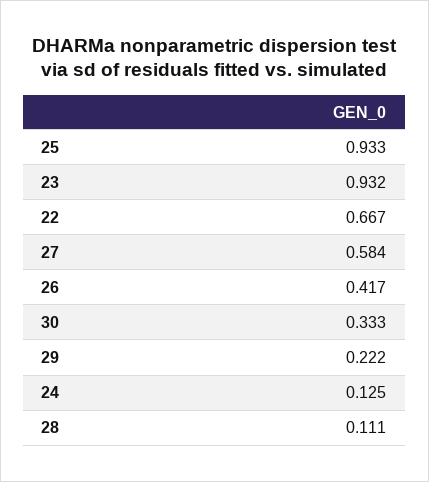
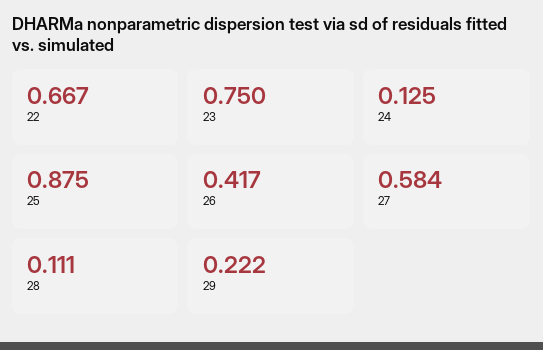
25: 0.933 -> 0.875
23: 0.932 -> 0.75
30: 0.333 -> none

